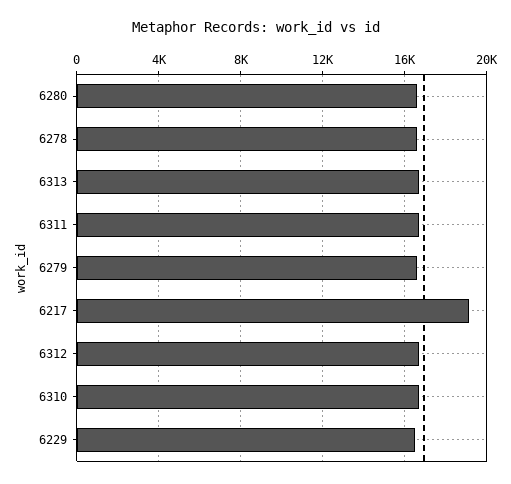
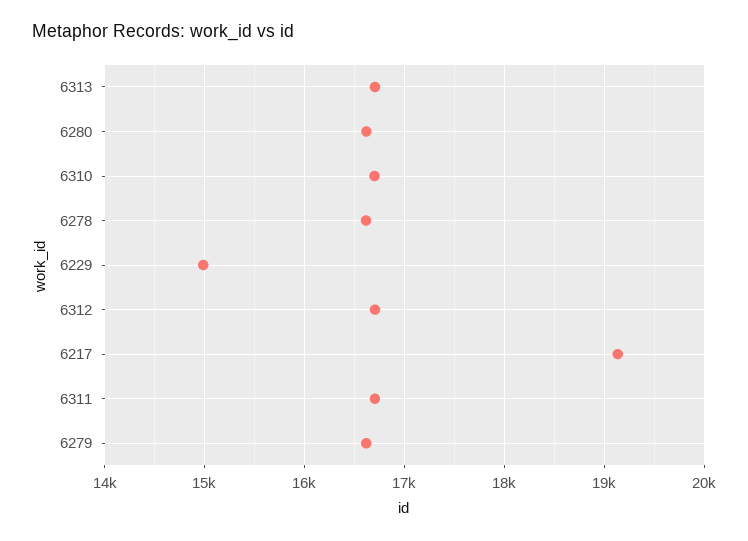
6229: 16500 -> 15000

